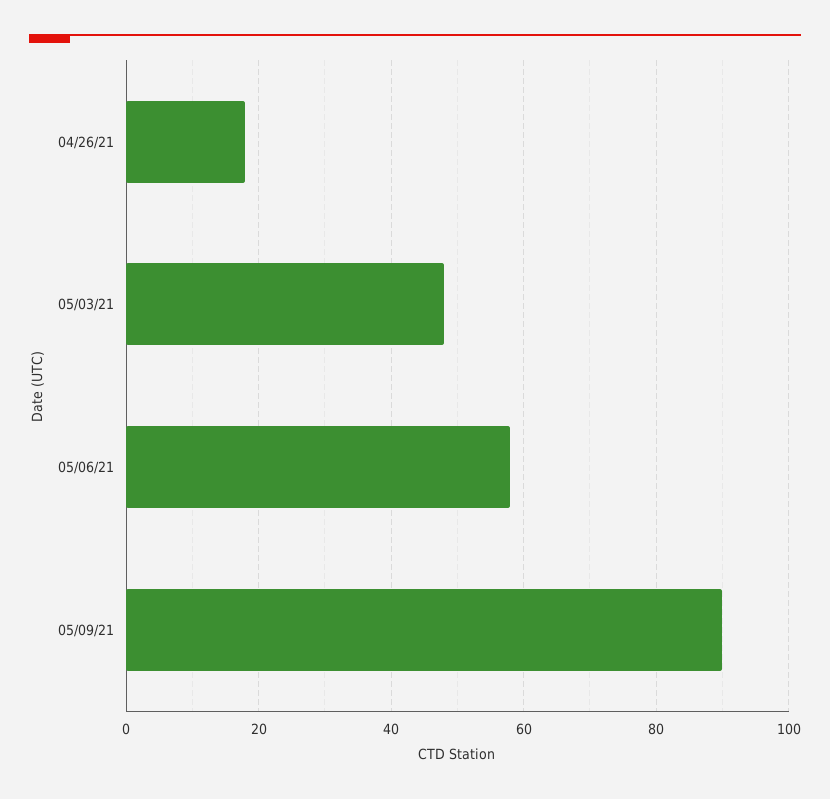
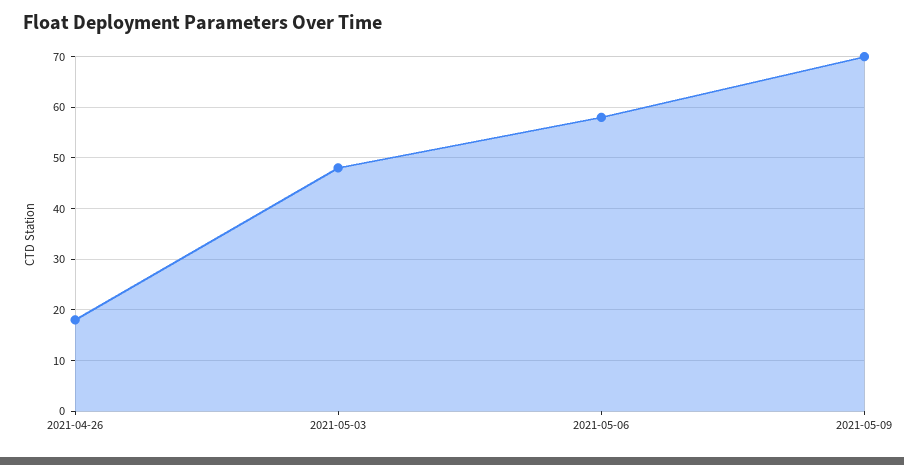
05/09/21: 90 -> 70

